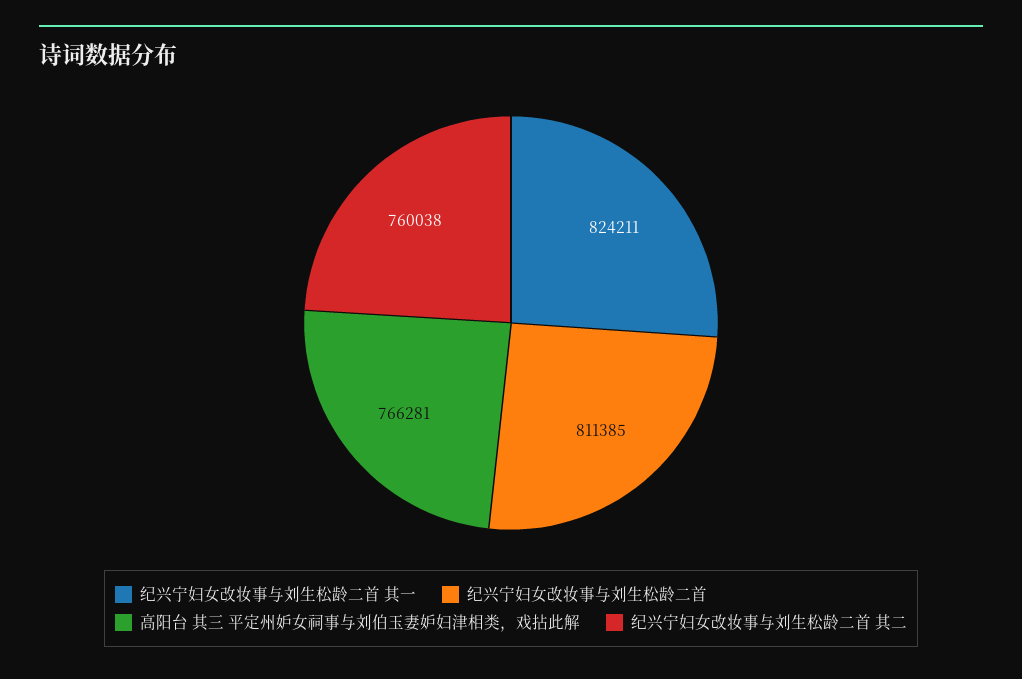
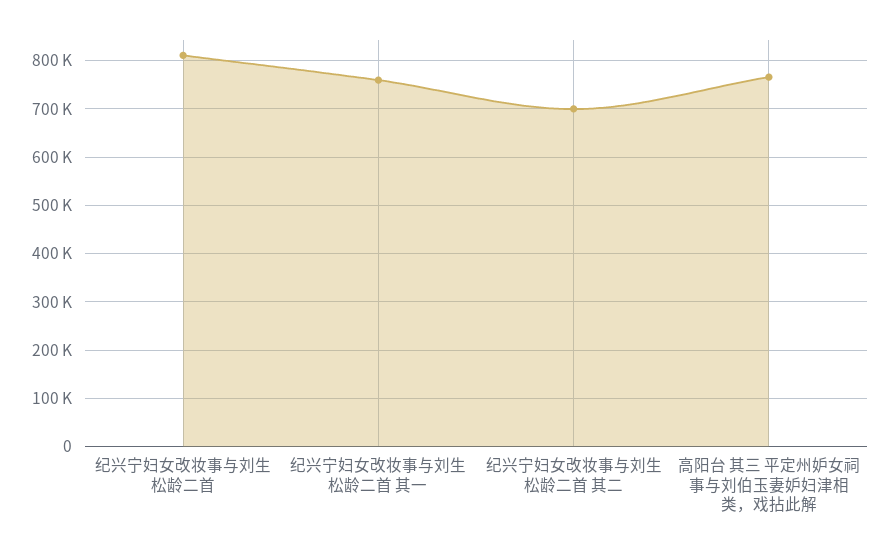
纪兴宁妇女改妆事与刘生松龄二首 其一: 824211 -> 760000
纪兴宁妇女改妆事与刘生松龄二首 其二: 760038 -> 700000

